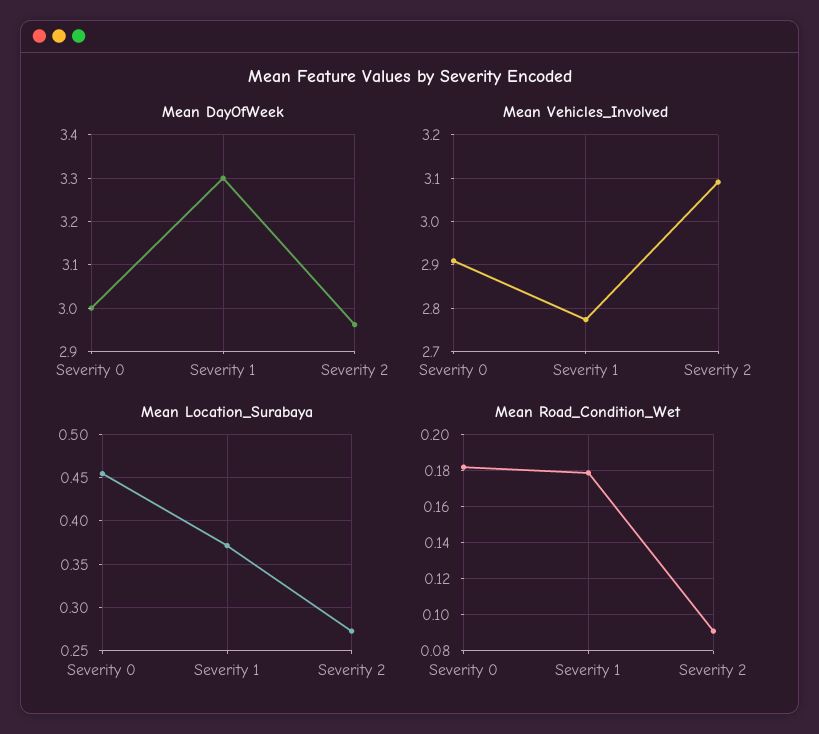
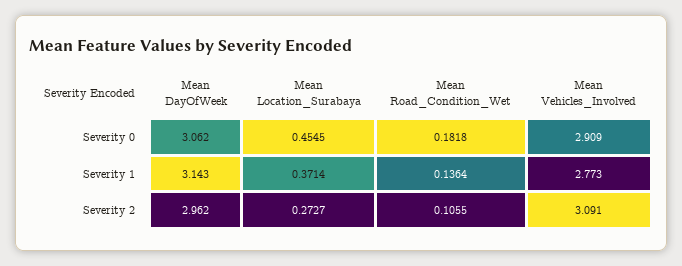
Mean DayOfWeek, Severity 0: 3 -> 3.062
Mean DayOfWeek, Severity 1: 3.3 -> 3.143
Mean Road_Condition_Wet, Severity 1: 0.18 -> 0.1364
Mean Road_Condition_Wet, Severity 2: 0.09 -> 0.1055

